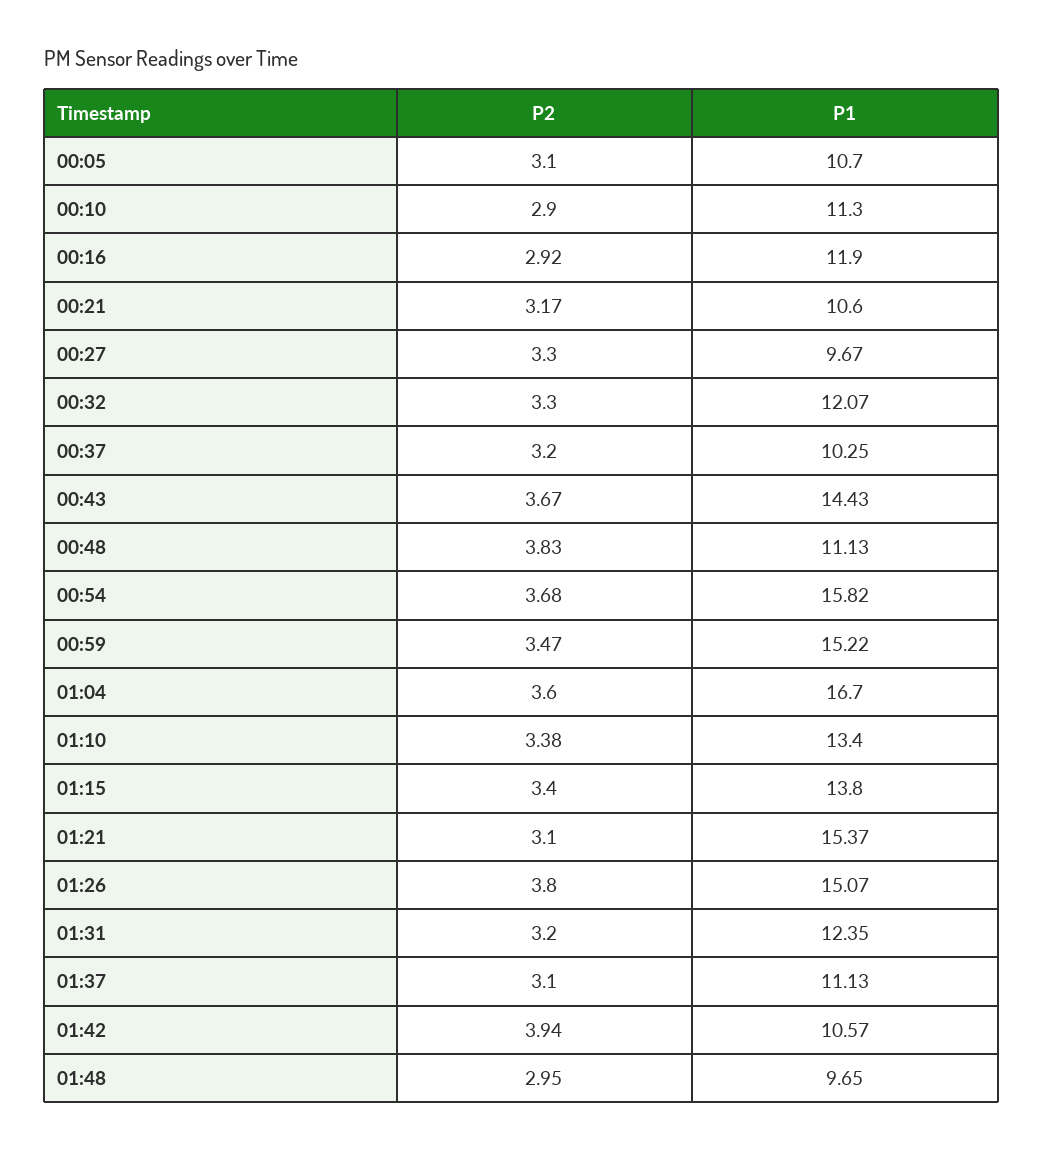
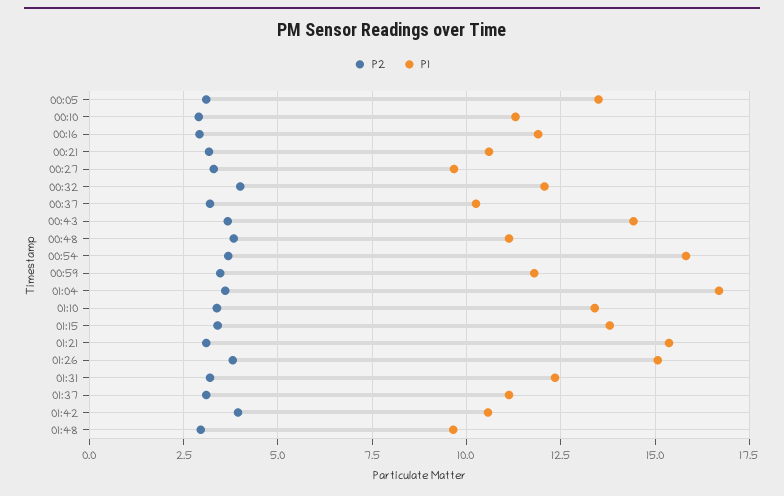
P1, 00:05: 10.7 -> 13.5
P2, 00:32: 3.3 -> 4
P1, 00:59: 15.22 -> 11.75

